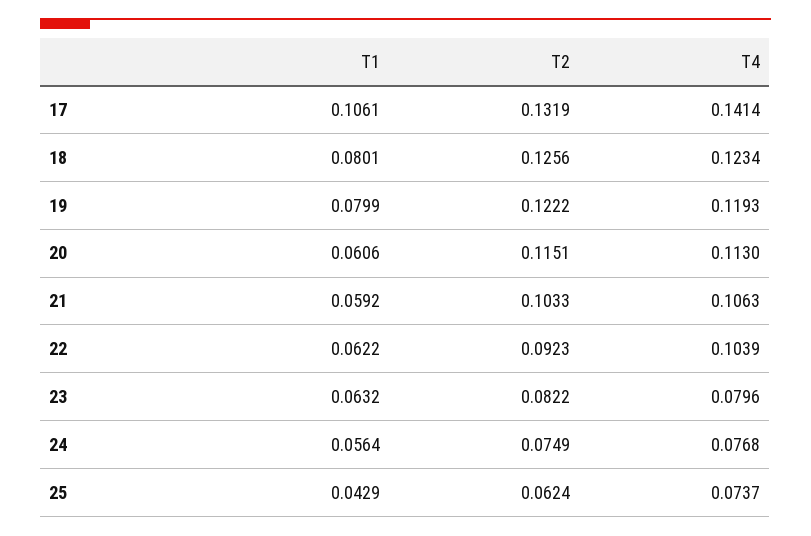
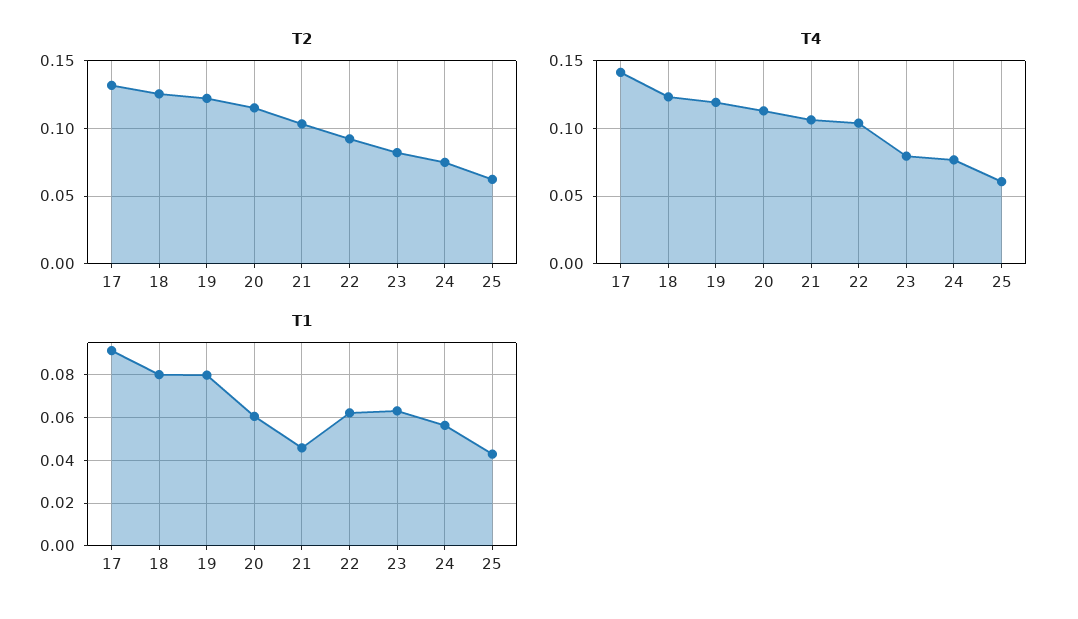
T1, 17: 0.1061 -> 0.09
T1, 21: 0.0592 -> 0.045
T4, 25: 0.0737 -> 0.06

